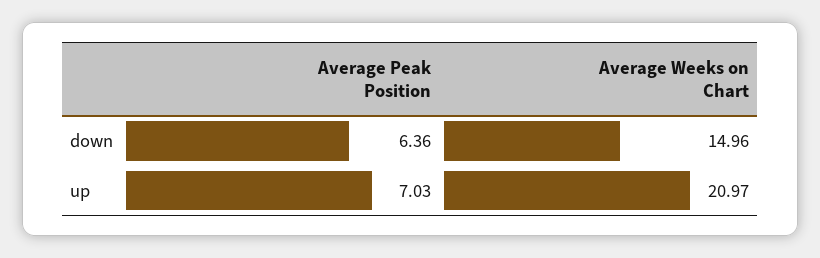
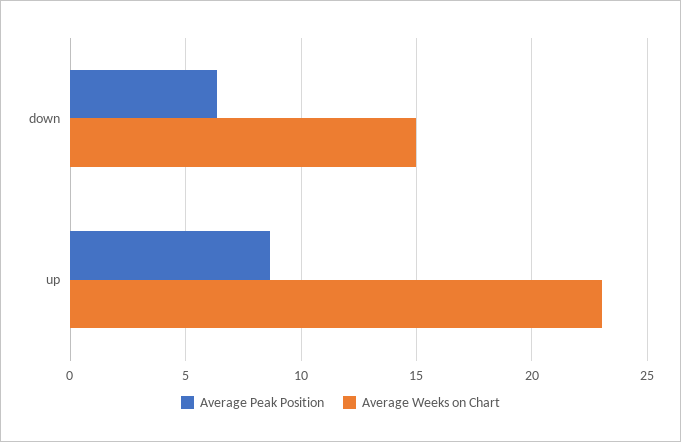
Average Peak Position, up: 7.03 -> 8.5
Average Weeks on Chart, up: 20.97 -> 23

